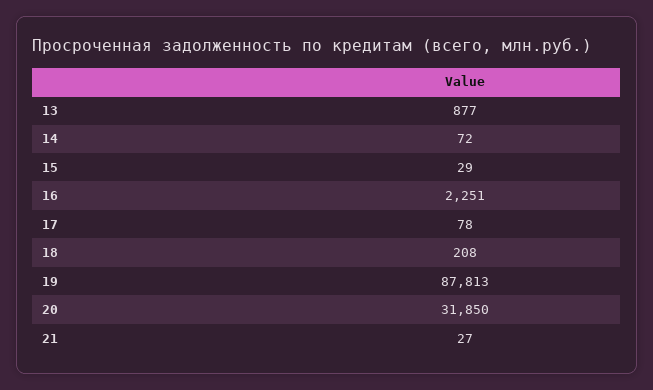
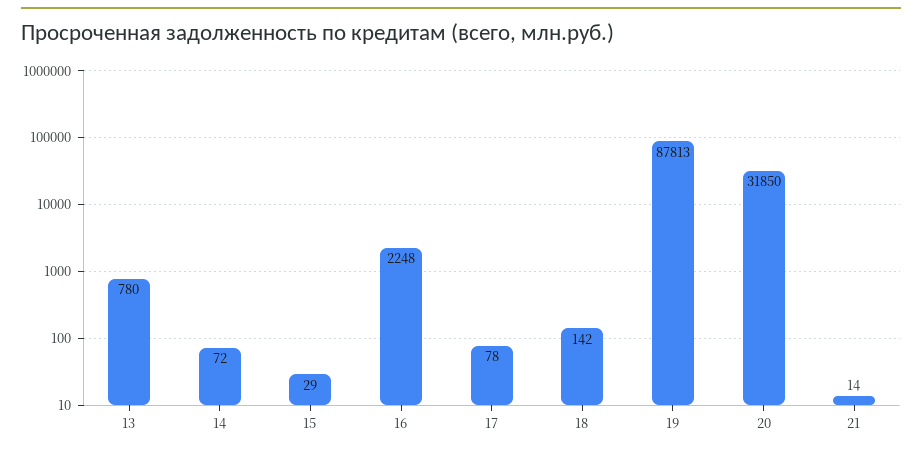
13: 877 -> 780
16: 2251 -> 2248
18: 208 -> 142
21: 27 -> 14

